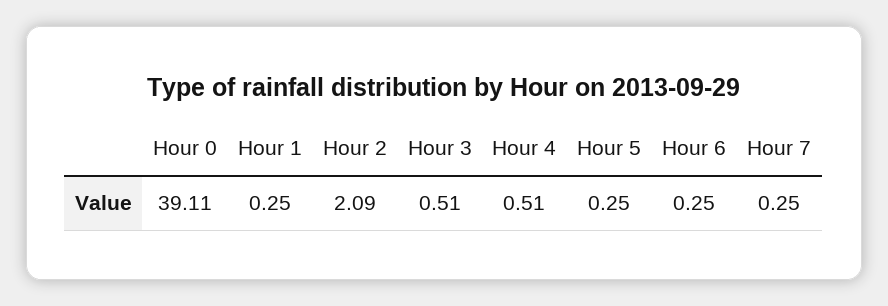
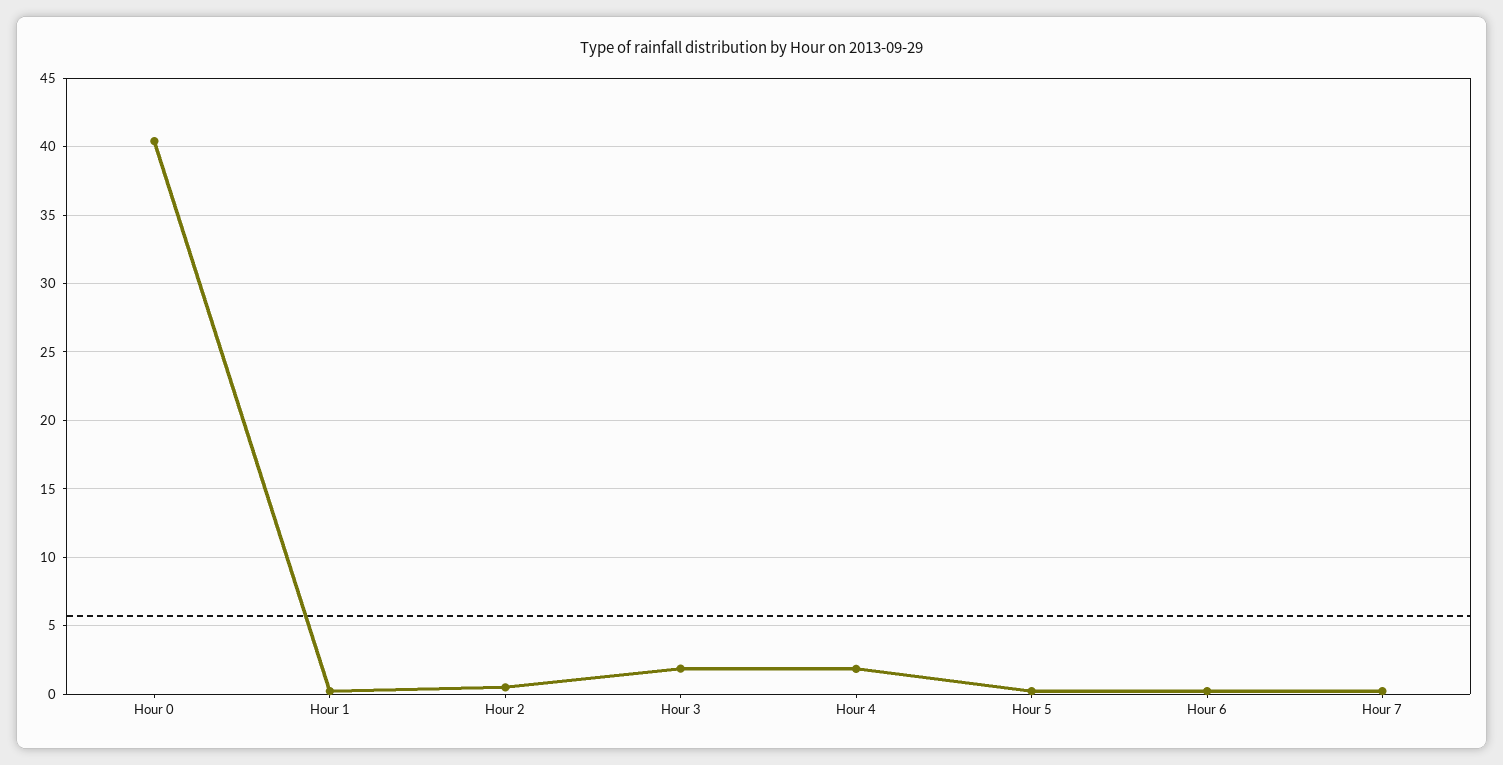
Hour 0: 39.11 -> 40.5
Hour 2: 2.09 -> 0.5
Hour 3: 0.51 -> 2
Hour 4: 0.51 -> 2

